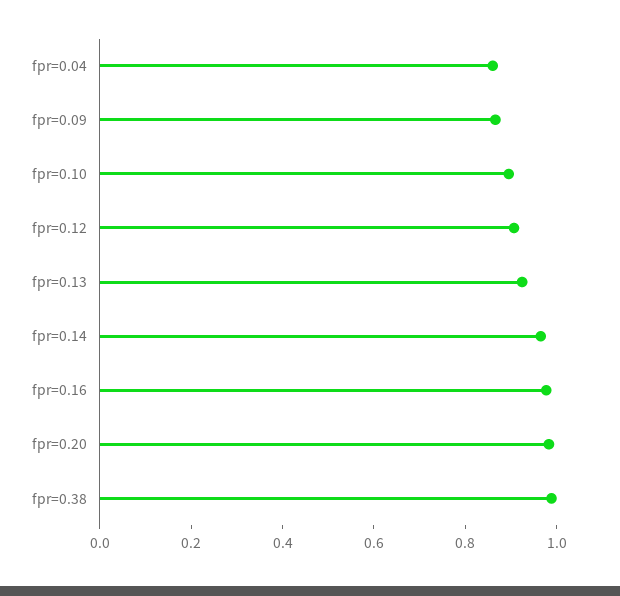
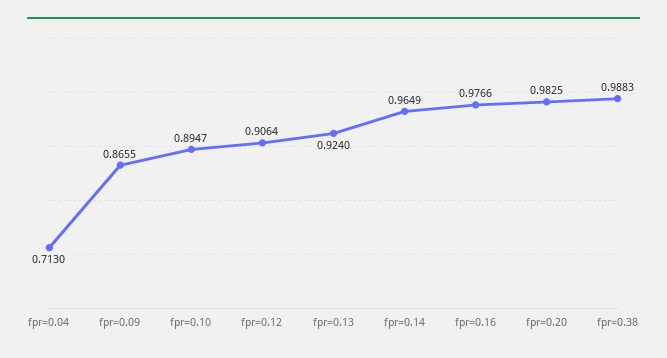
fpr=0.04: 0.85 -> 0.713

